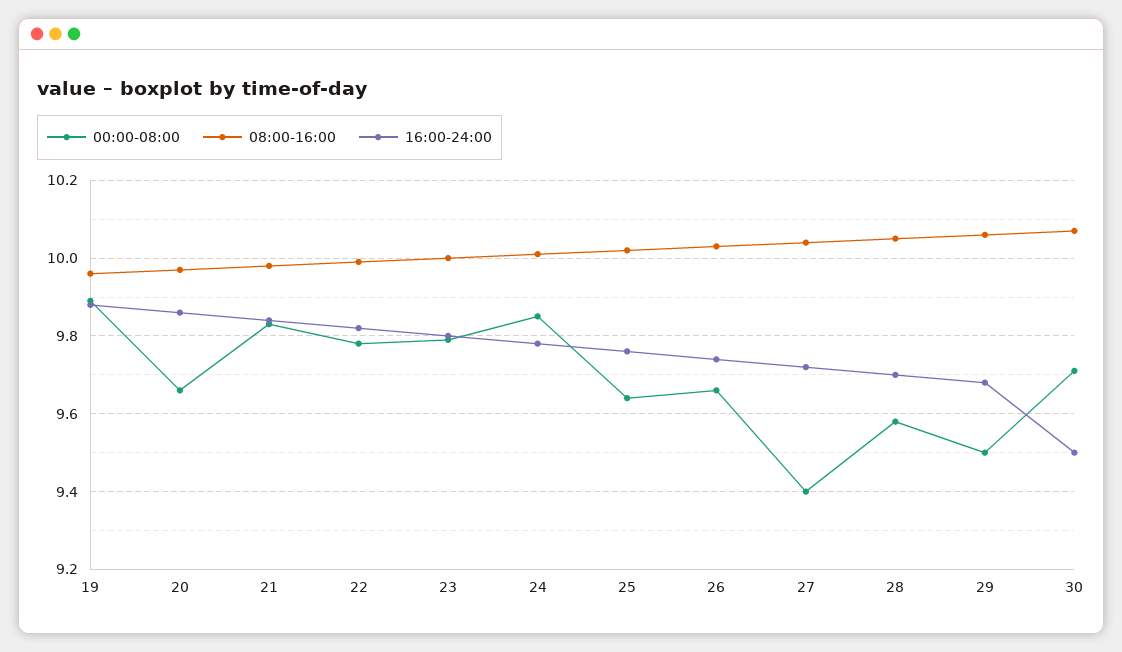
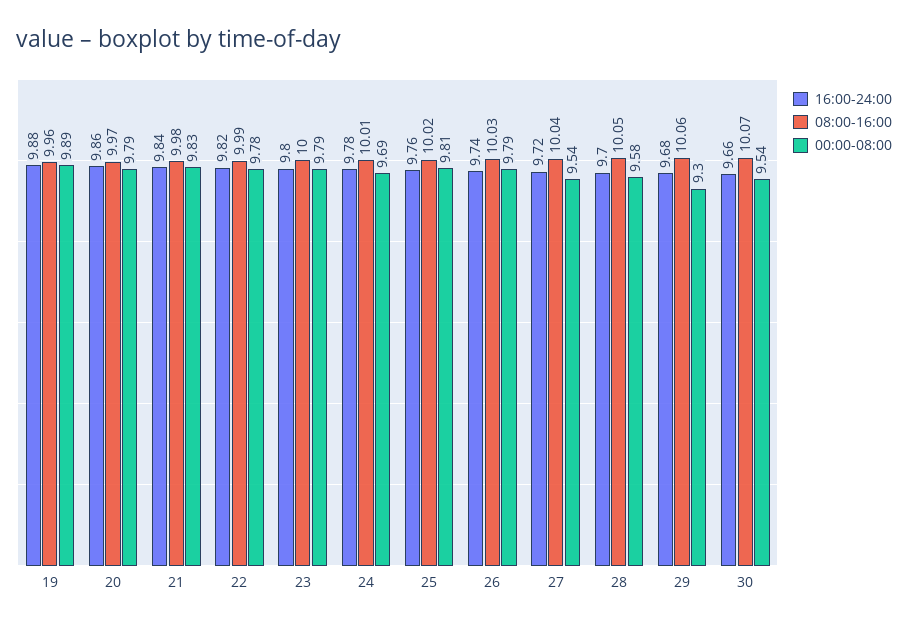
00:00-08:00, 20: 9.65 -> 9.79
00:00-08:00, 24: 9.85 -> 9.69
00:00-08:00, 25: 9.65 -> 9.81
00:00-08:00, 26: 9.65 -> 9.79
00:00-08:00, 27: 9.4 -> 9.54
00:00-08:00, 29: 9.5 -> 9.3
00:00-08:00, 30: 9.7 -> 9.54
16:00-24:00, 30: 9.5 -> 9.66

